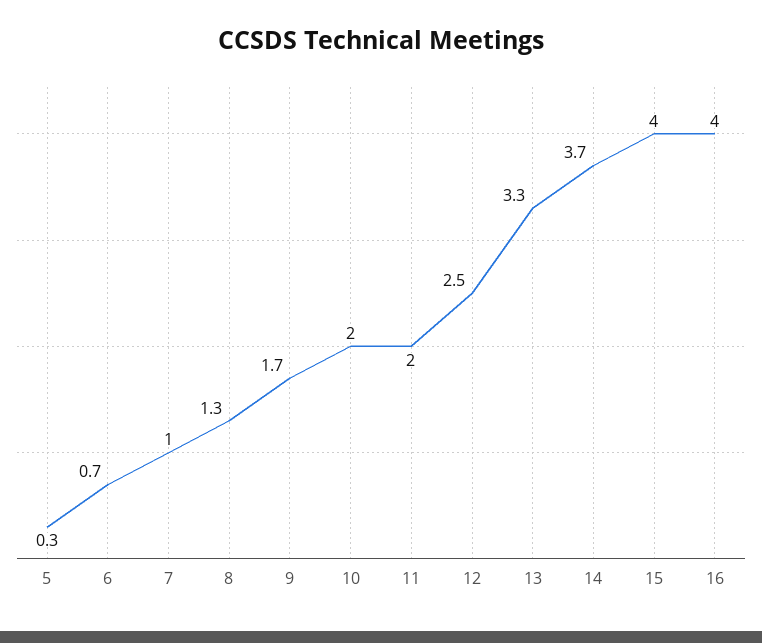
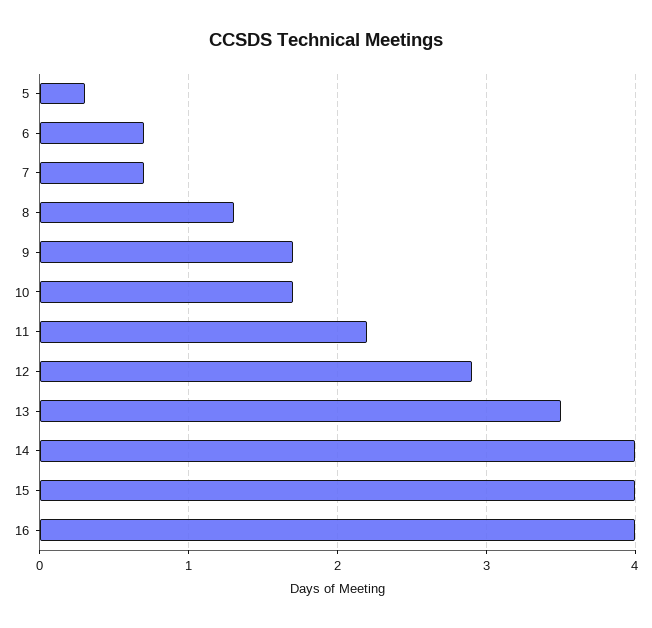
7: 1 -> 0.7
10: 2 -> 1.7
11: 2 -> 2.2
12: 2.5 -> 2.9
13: 3.3 -> 3.5
14: 3.7 -> 4

